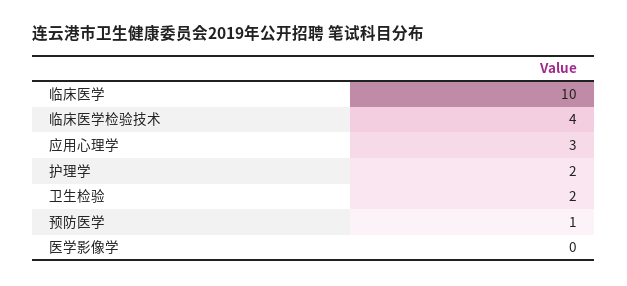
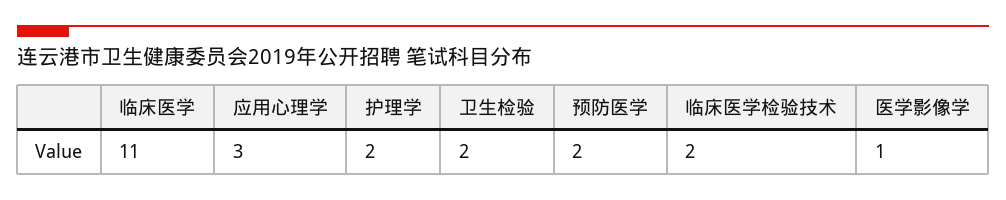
临床医学: 10 -> 11
临床医学检验技术: 4 -> 2
预防医学: 1 -> 2
医学影像学: 0 -> 1

